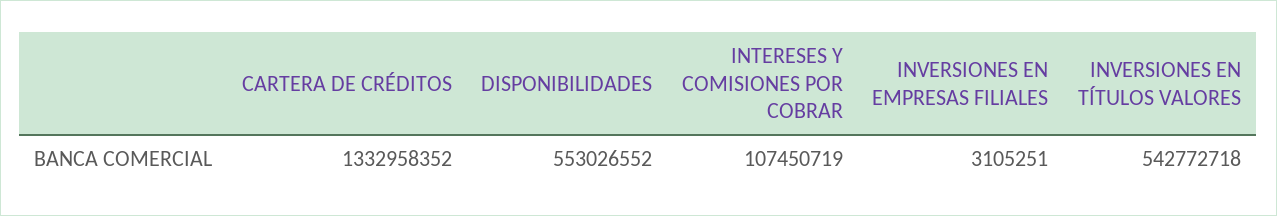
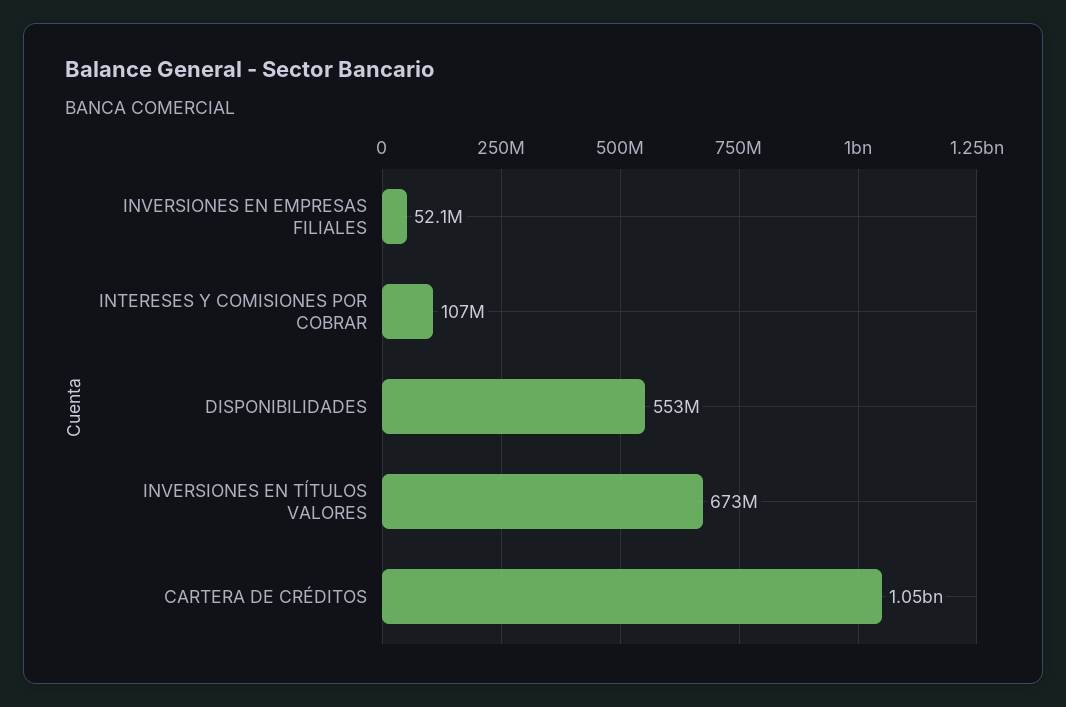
CARTERA DE CRÉDITOS: 1332958352 -> 1050000000
INVERSIONES EN EMPRESAS FILIALES: 3105251 -> 52100000
INVERSIONES EN TÍTULOS VALORES: 542772718 -> 673000000

